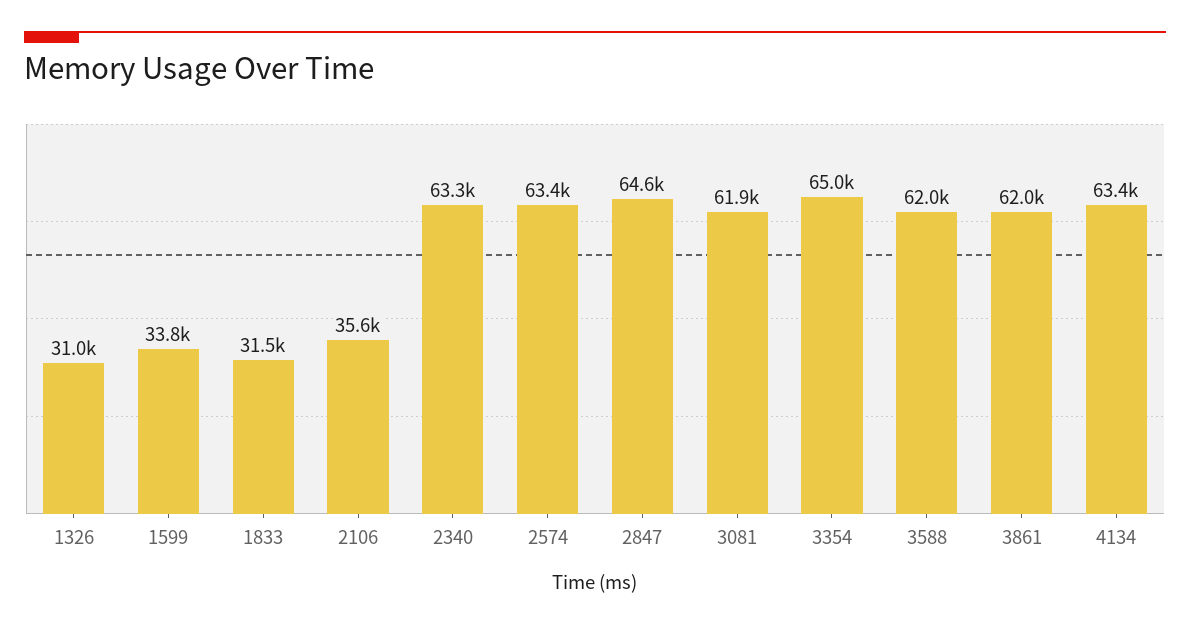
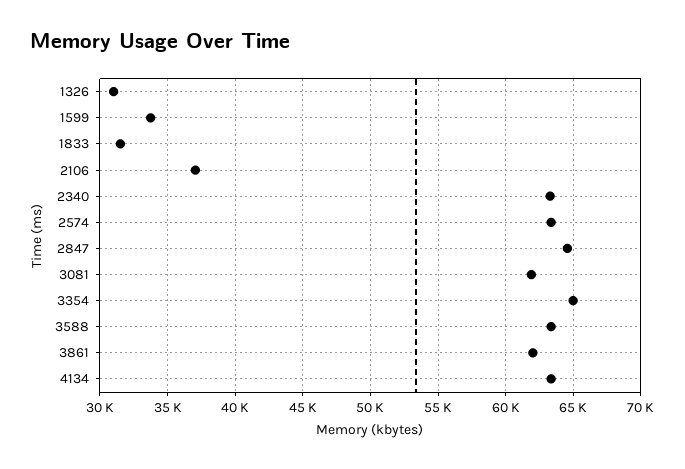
2106: 35600 -> 37000
3588: 62000 -> 63500

